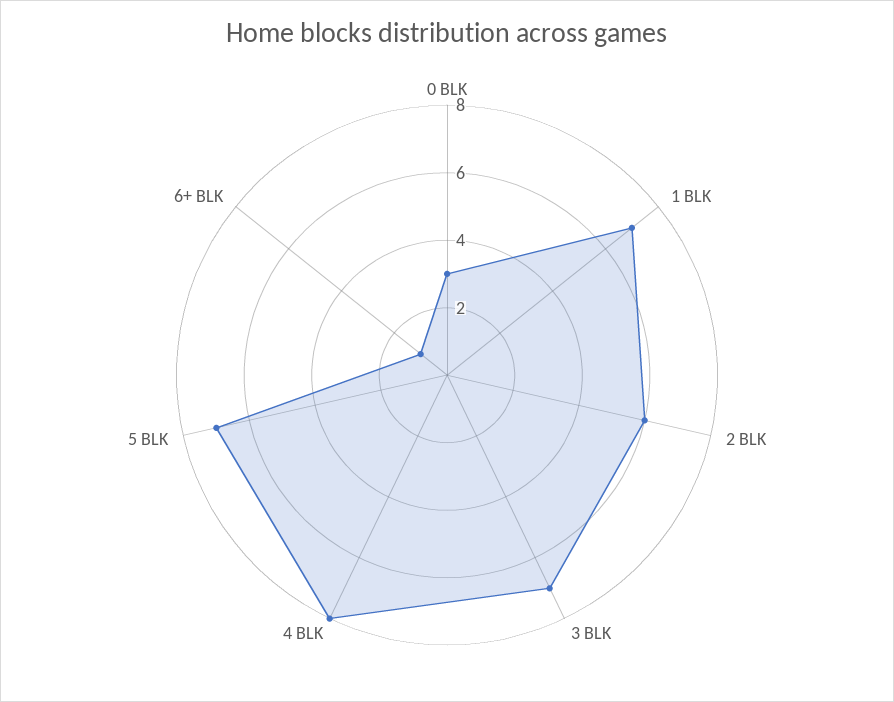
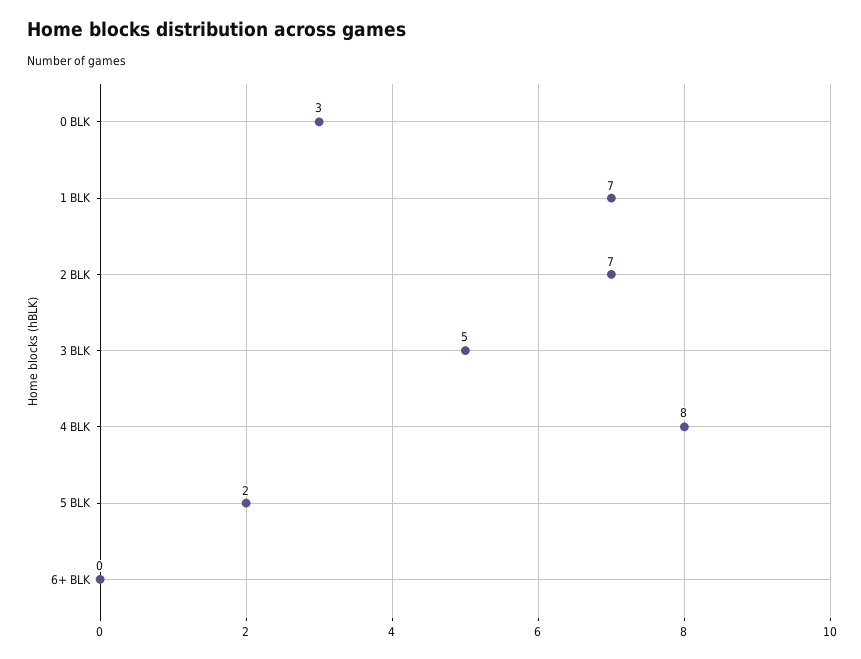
2 BLK: 6 -> 7
3 BLK: 7 -> 5
5 BLK: 7 -> 2
6+ BLK: 1 -> 0

